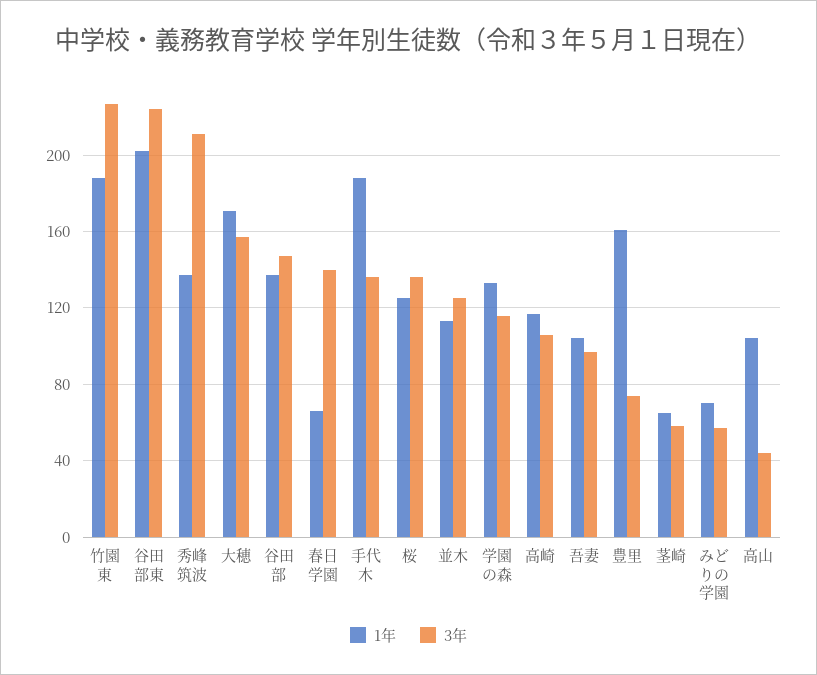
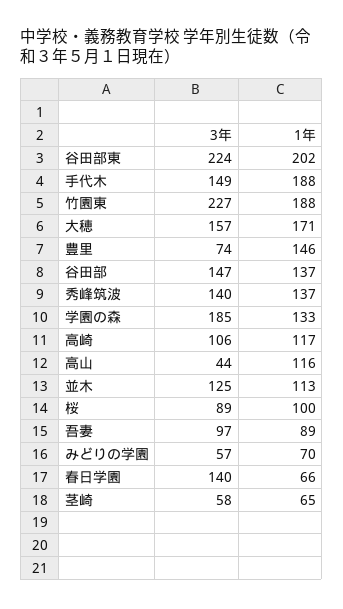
3年, 秀峰筑波: 210 -> 140
3年, 手代木: 135 -> 149
1年, 桜: 125 -> 100
3年, 桜: 135 -> 89
3年, 学園の森: 115 -> 185
1年, 吾妻: 105 -> 89
1年, 豊里: 160 -> 146
1年, 高山: 105 -> 116

